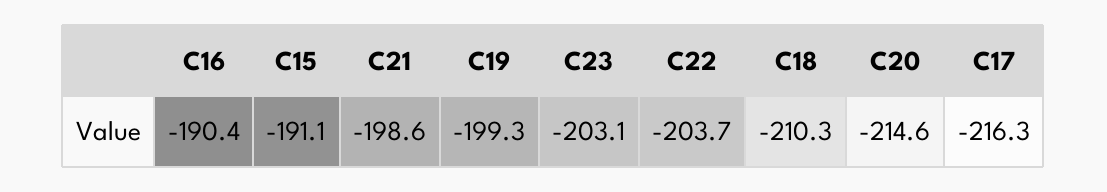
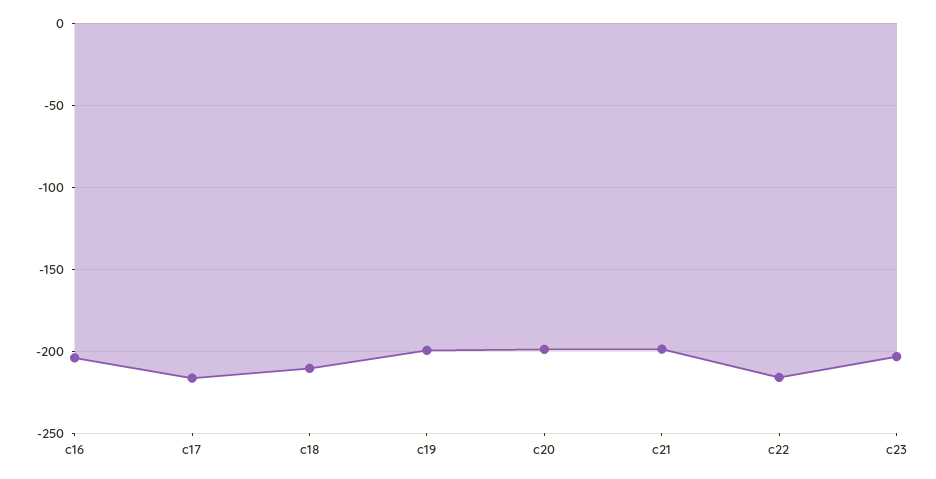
C16: -190.4 -> -205
C15: -191.1 -> none
C22: -203.7 -> -215
C20: -214.6 -> -200

